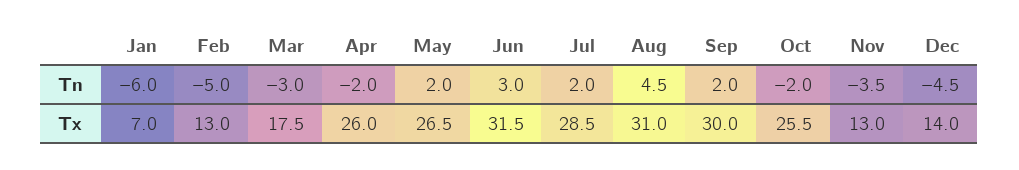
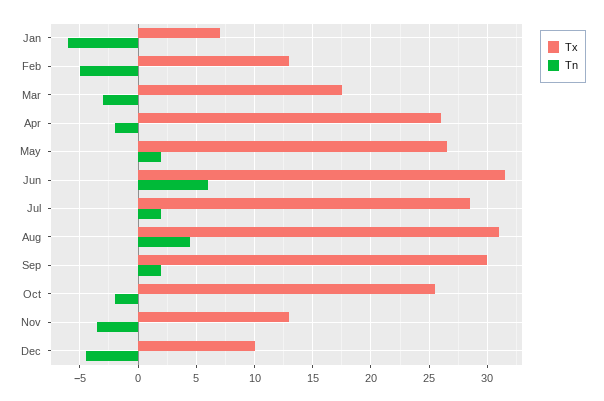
Tn, Jun: 3 -> 6
Tx, Dec: 14 -> 10

